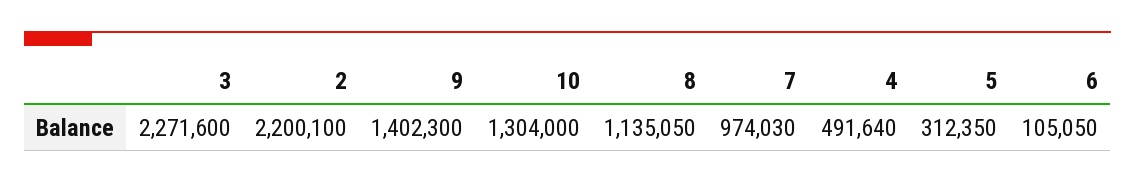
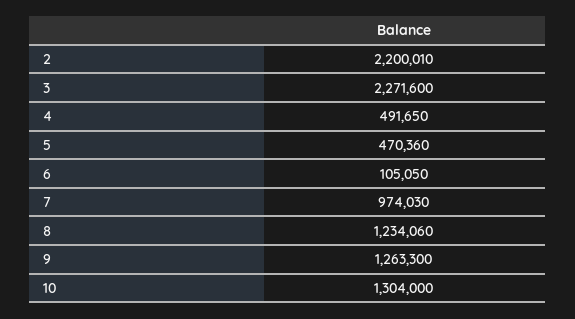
2: 2200100 -> 2200010
9: 1402300 -> 1263300
8: 1135050 -> 1234060
4: 491640 -> 491650
5: 312350 -> 470360

